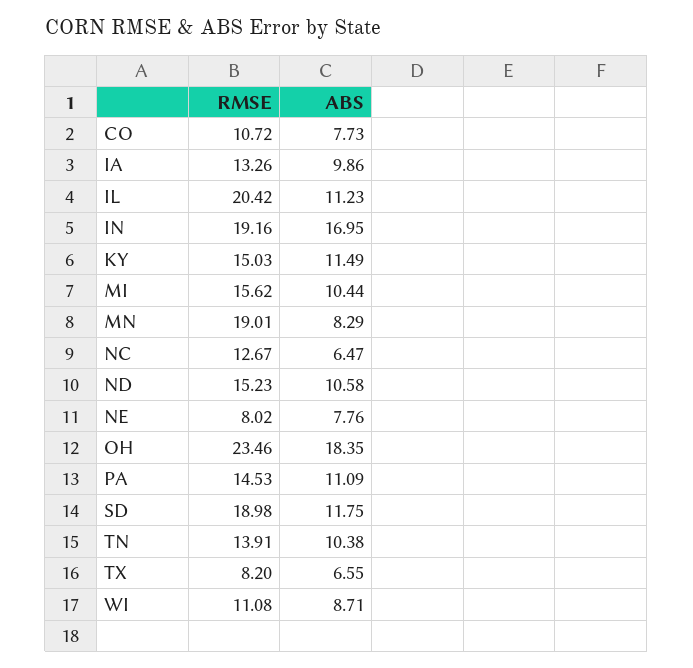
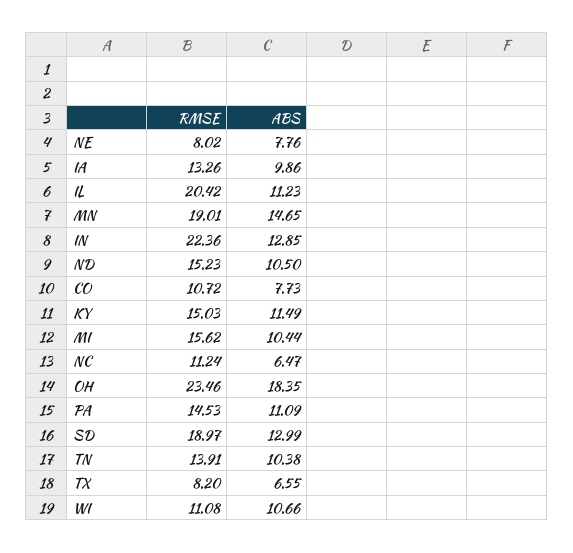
RMSE, IN: 19.16 -> 22.36
ABS, IN: 16.95 -> 12.85
ABS, MN: 8.29 -> 14.65
RMSE, NC: 12.67 -> 11.24
ABS, ND: 10.58 -> 10.5
RMSE, SD: 18.98 -> 18.97
ABS, SD: 11.75 -> 12.99
ABS, WI: 8.71 -> 10.66

